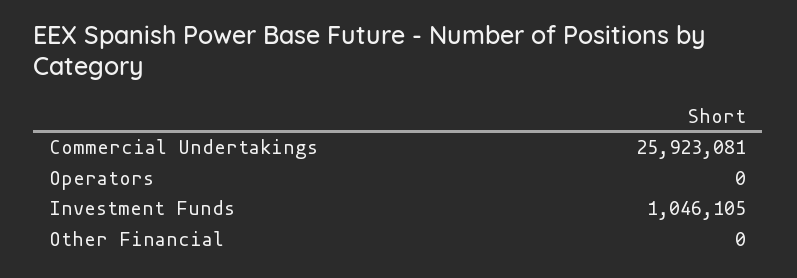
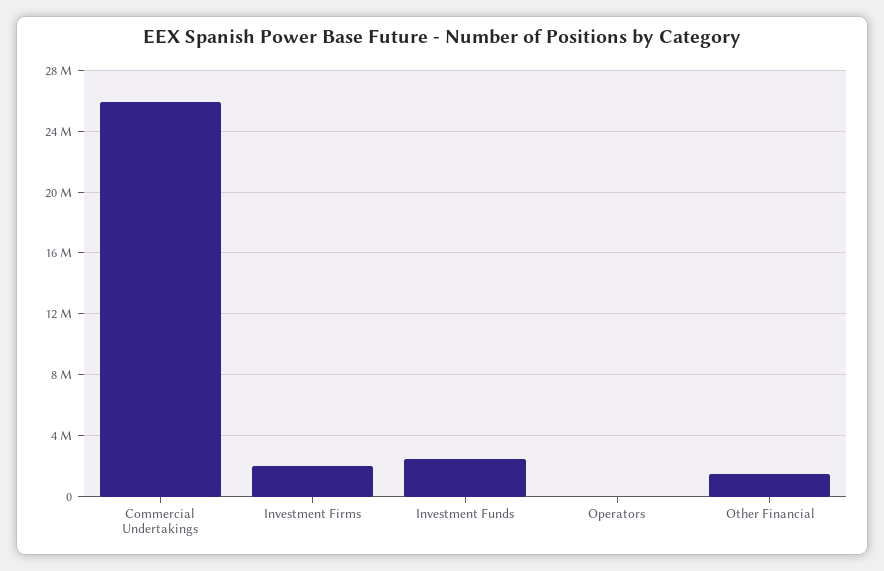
Investment Funds: 1046105 -> 2500000
Other Financial: 0 -> 1500000
Investment Firms: none -> 2000000

